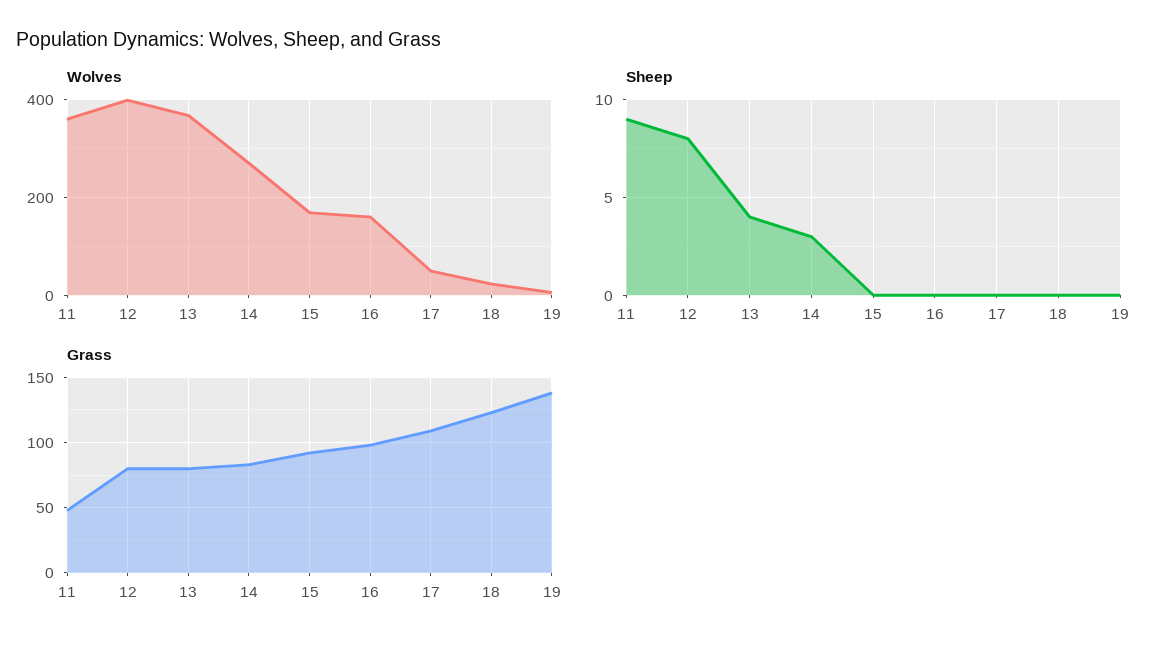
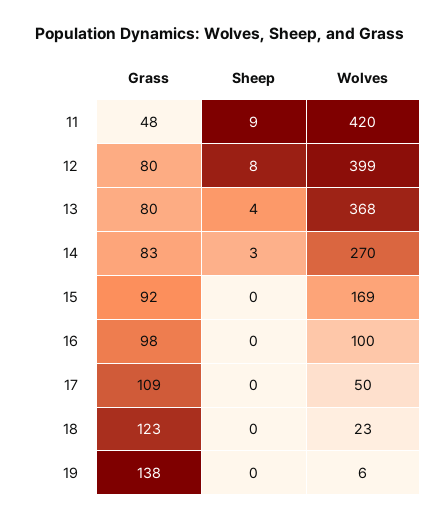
Wolves, 11: 360 -> 420
Wolves, 16: 160 -> 100

